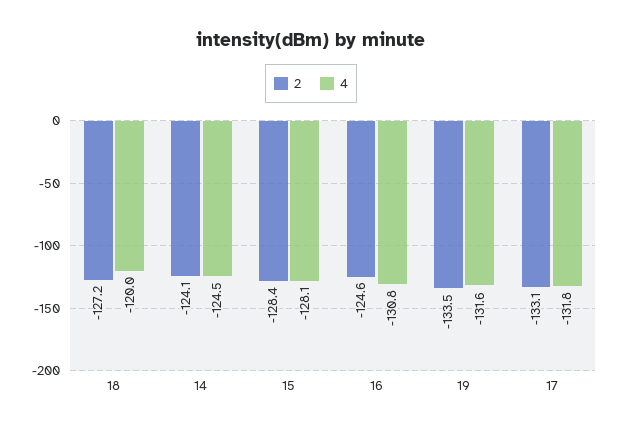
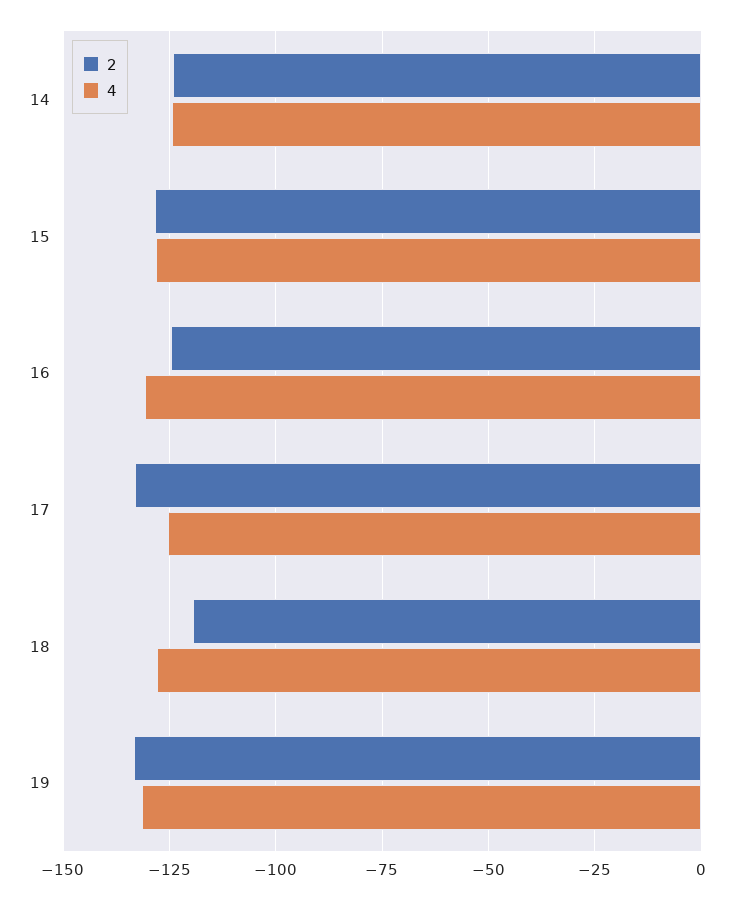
2, 18: -127.2 -> -120
4, 18: -120 -> -127.5
4, 17: -131.8 -> -125

